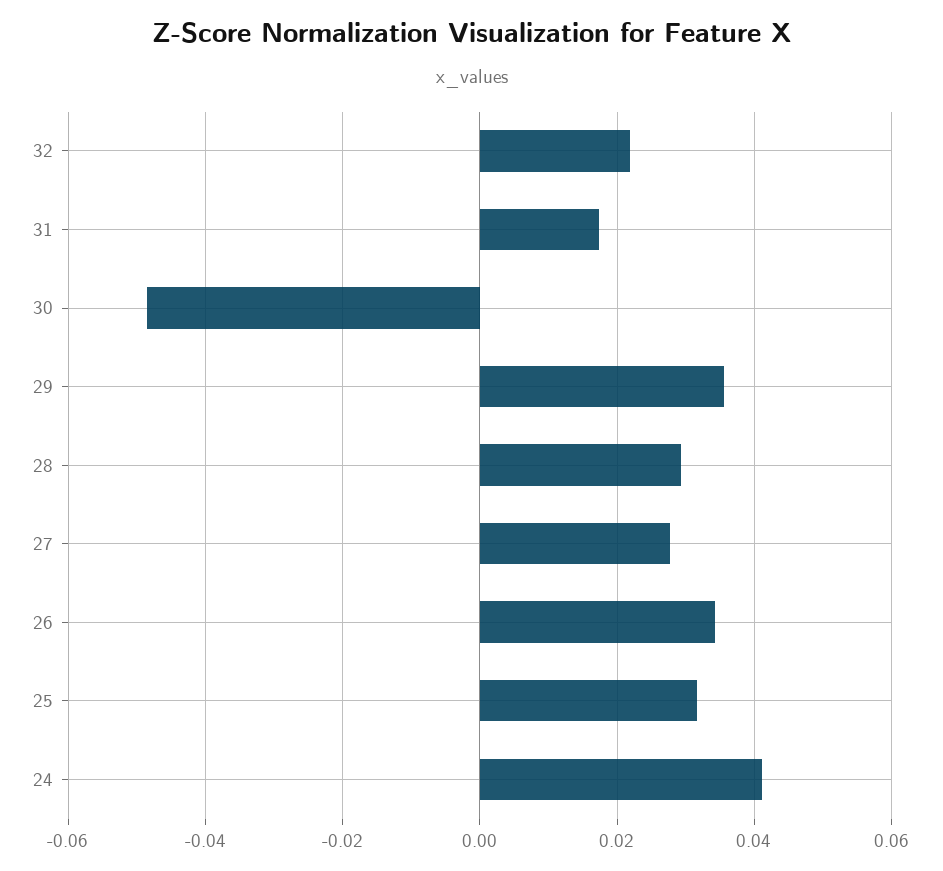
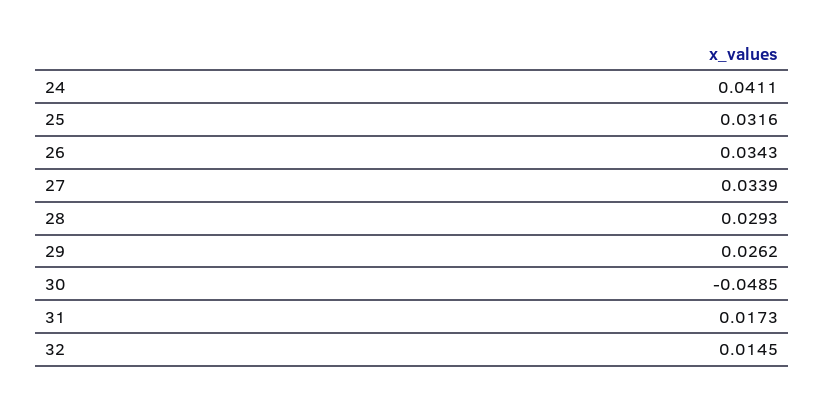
32: 0.022 -> 0.0145
29: 0.036 -> 0.0262
27: 0.028 -> 0.0339

